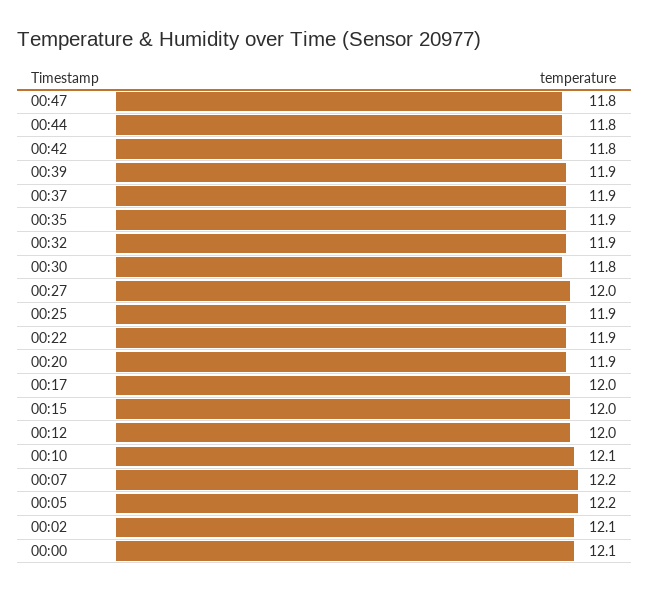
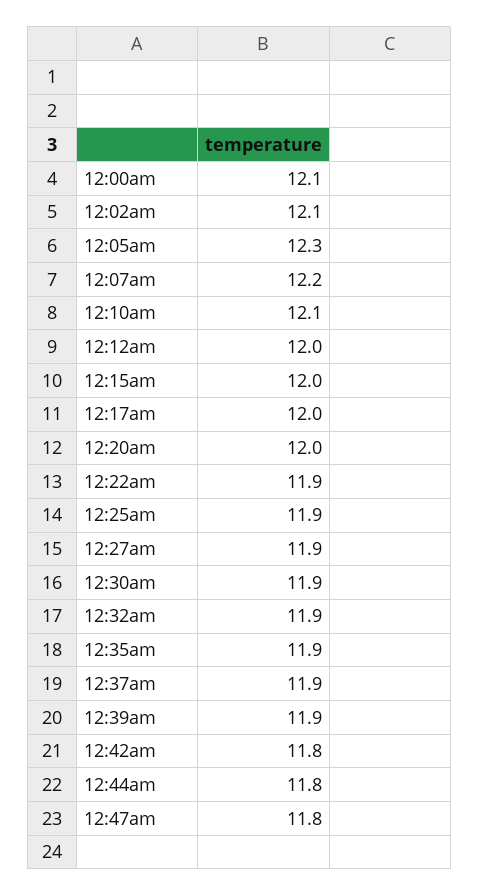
00:30: 11.8 -> 11.9
00:27: 12 -> 11.9
00:20: 11.9 -> 12
00:05: 12.2 -> 12.3

